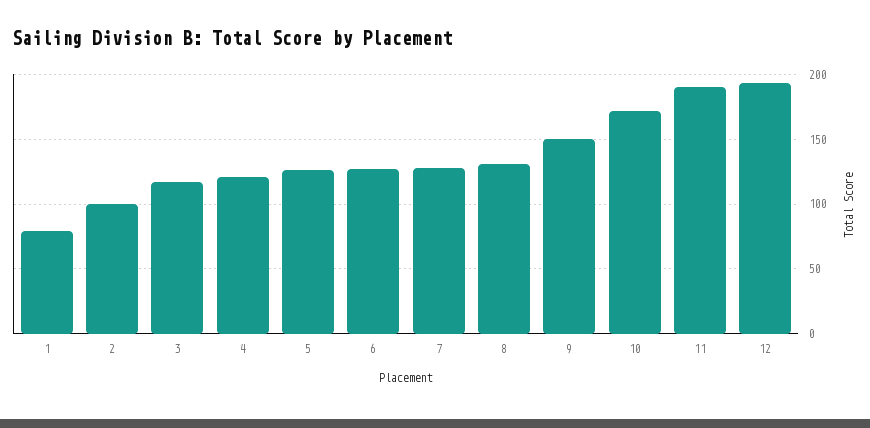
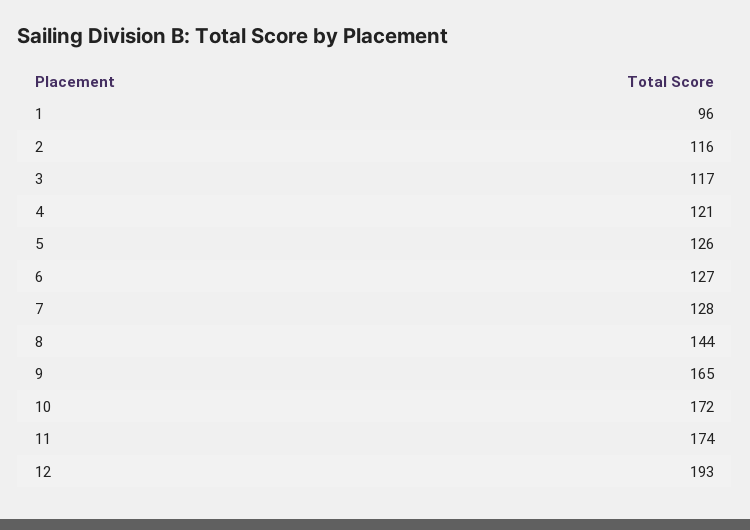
1: 80 -> 96
2: 100 -> 116
8: 130 -> 144
9: 150 -> 165
11: 190 -> 174

